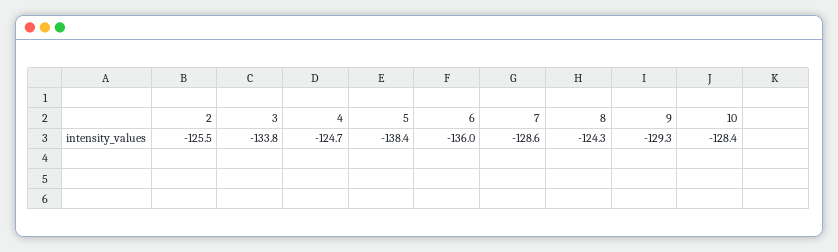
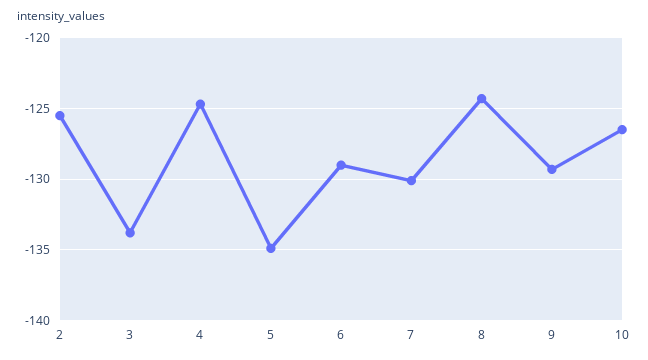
5: -138.4 -> -135
6: -136 -> -129
7: -128.6 -> -130
10: -128.4 -> -126.5

